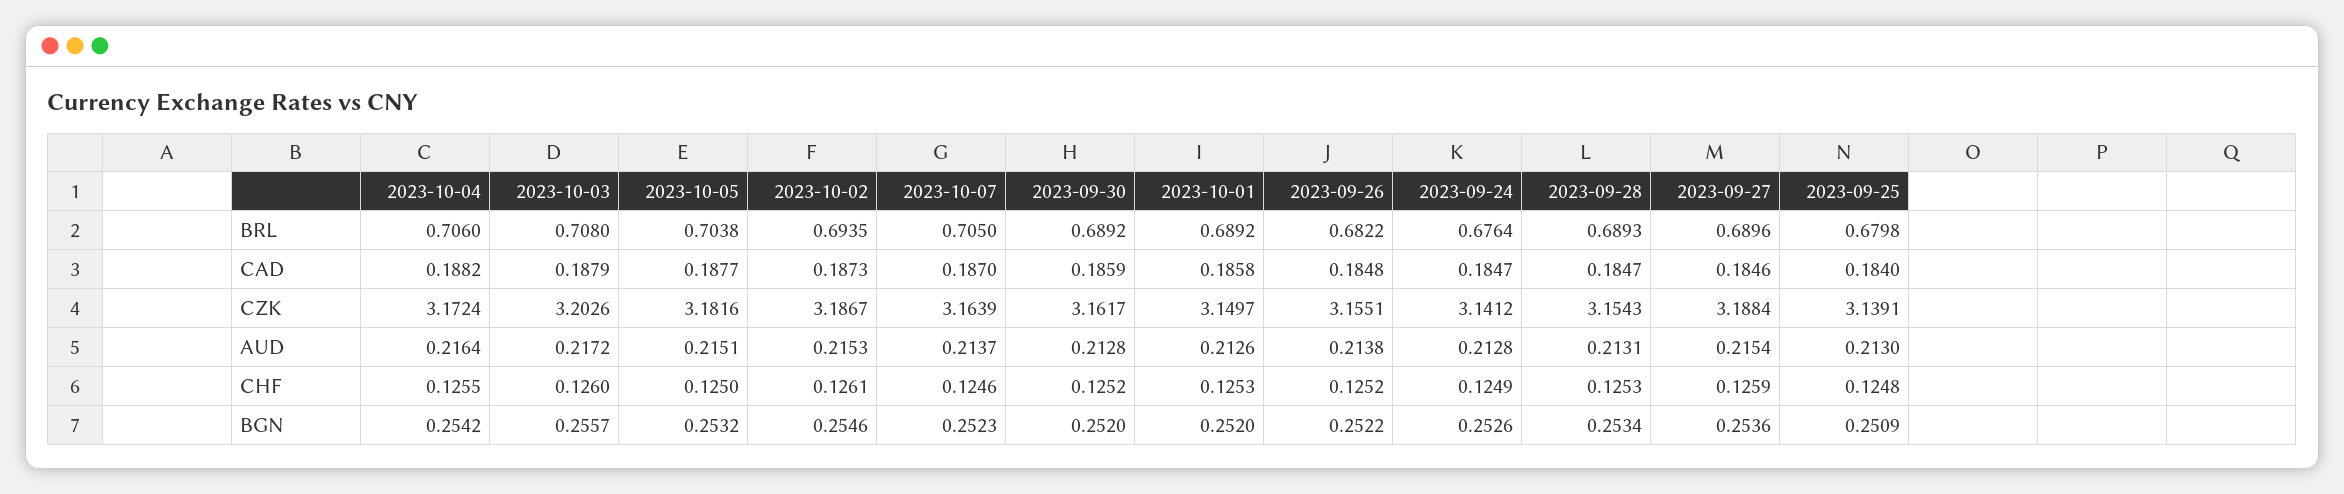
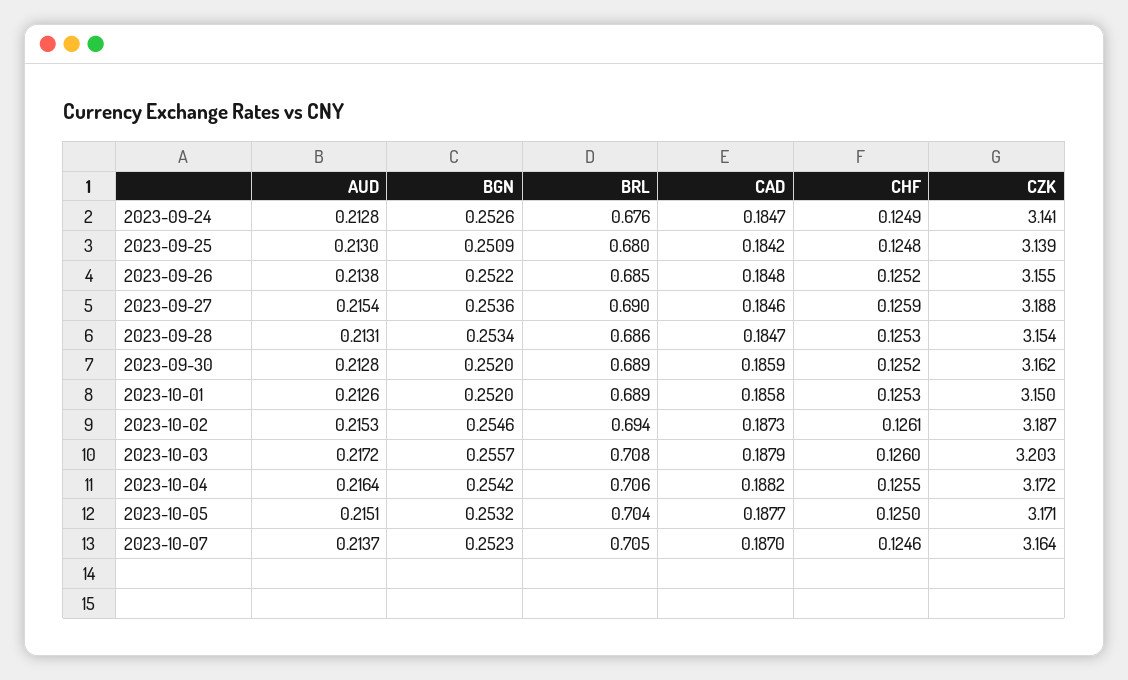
2023-09-26, BRL: 0.6822 -> 0.685
2023-09-28, BRL: 0.6893 -> 0.686
2023-09-25, CAD: 0.184 -> 0.1842
2023-10-05, CZK: 3.1816 -> 3.171

